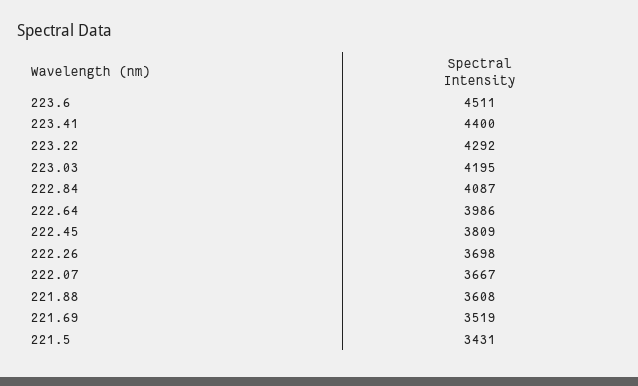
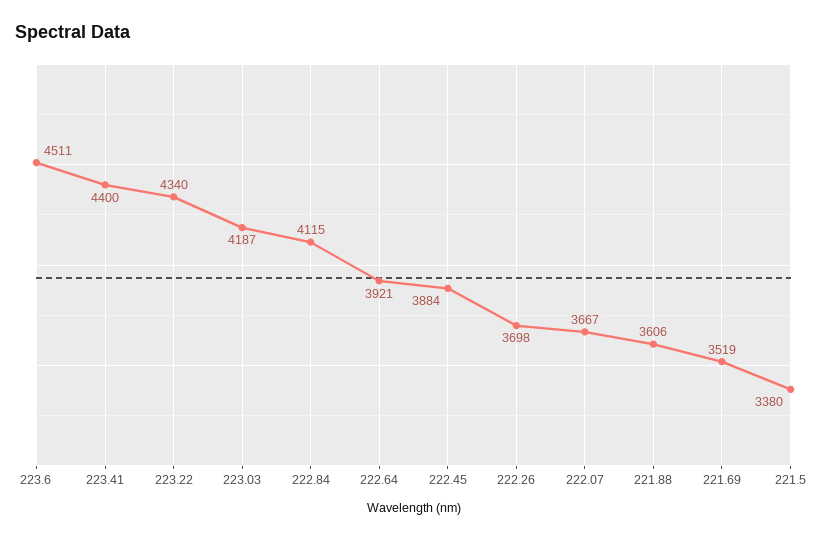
223.22: 4292 -> 4340
223.03: 4195 -> 4187
222.84: 4087 -> 4115
222.64: 3986 -> 3921
222.45: 3809 -> 3884
221.88: 3608 -> 3606
221.5: 3431 -> 3380

